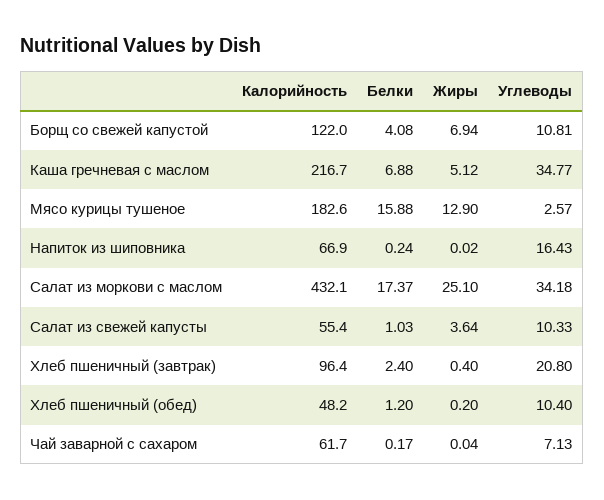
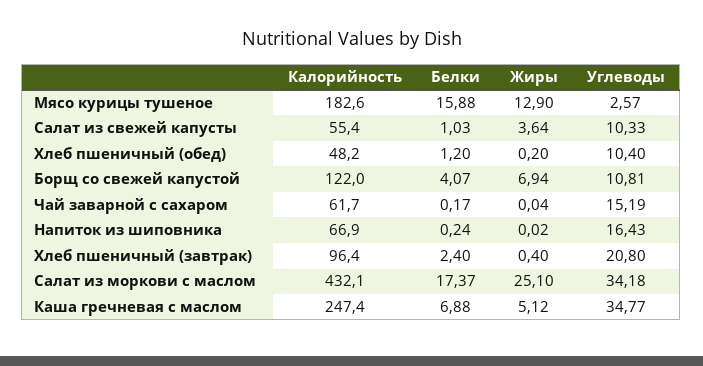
Белки, Борщ со свежей капустой: 4.08 -> 4.07
Калорийность, Каша гречневая с маслом: 216.7 -> 247.4
Углеводы, Чай заварной с сахаром: 7.13 -> 15.19

